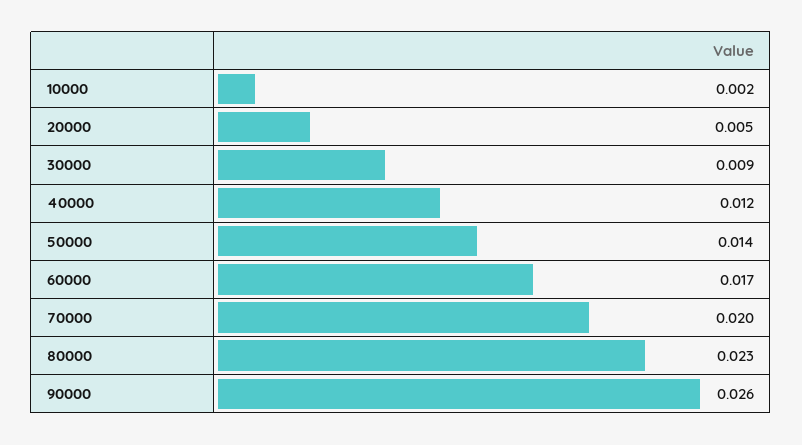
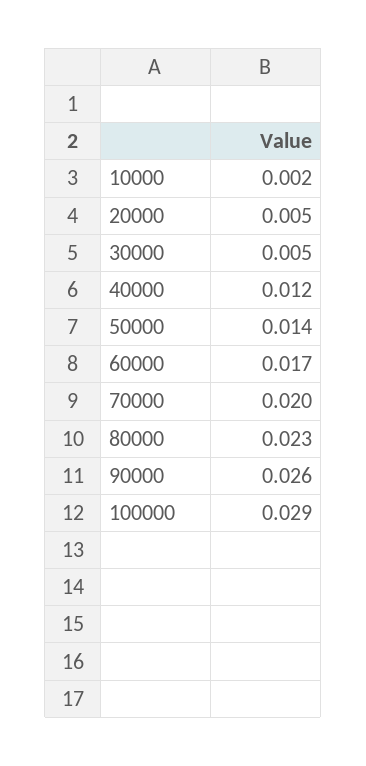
30000: 0.009 -> 0.005
100000: none -> 0.029

